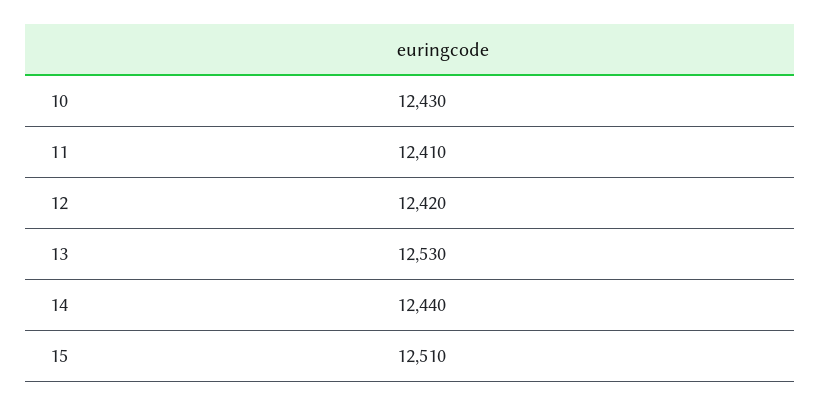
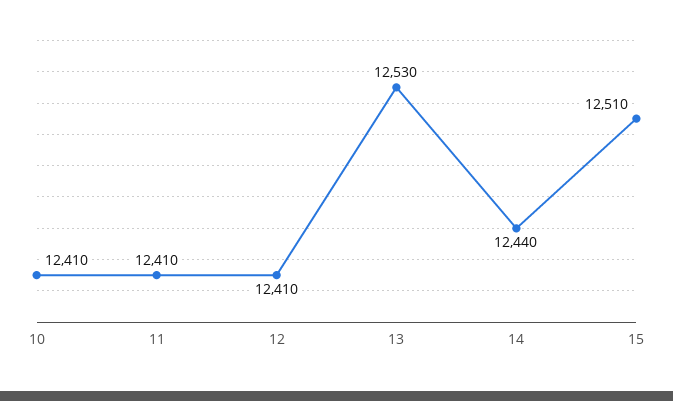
10: 12430 -> 12410
12: 12420 -> 12410

